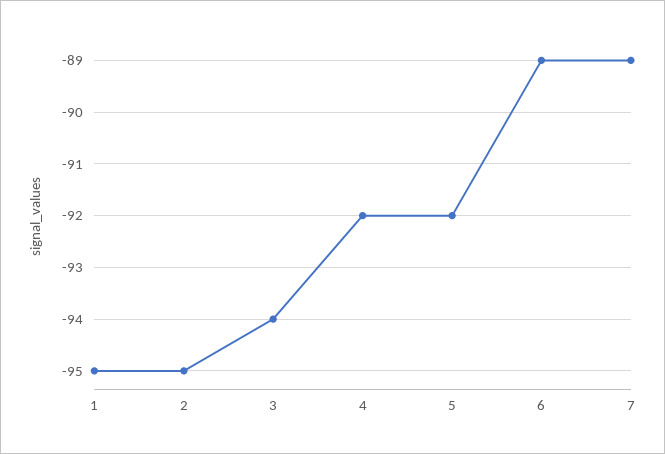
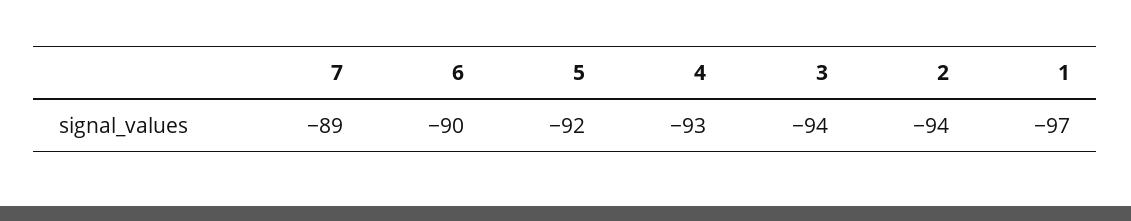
1: -95 -> -97
2: -95 -> -94
4: -92 -> -93
6: -89 -> -90

